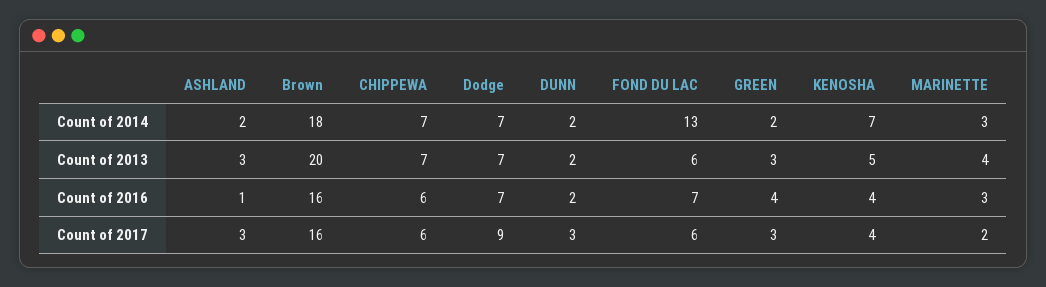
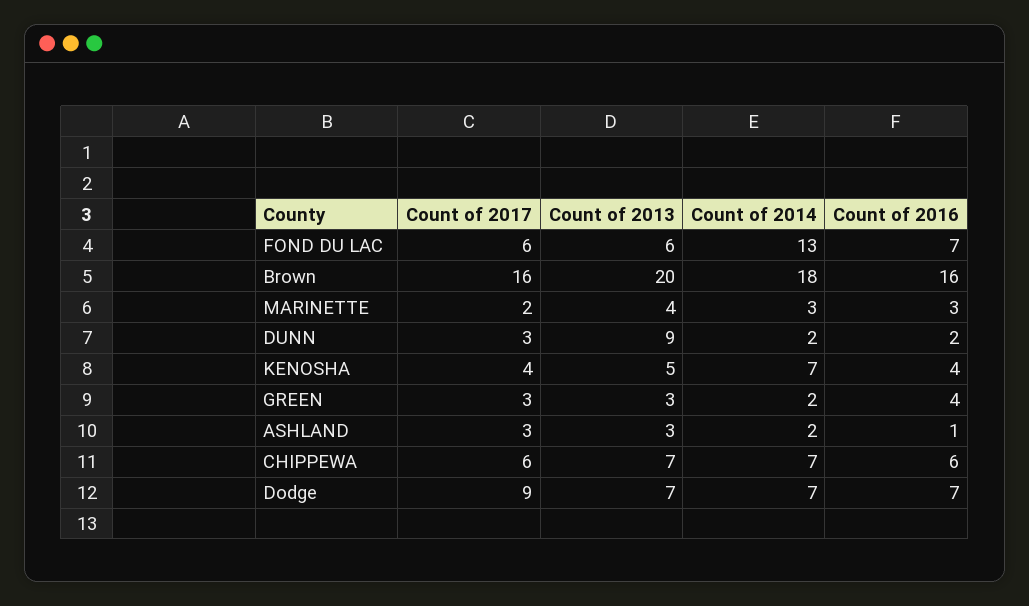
DUNN, Count of 2013: 2 -> 9

